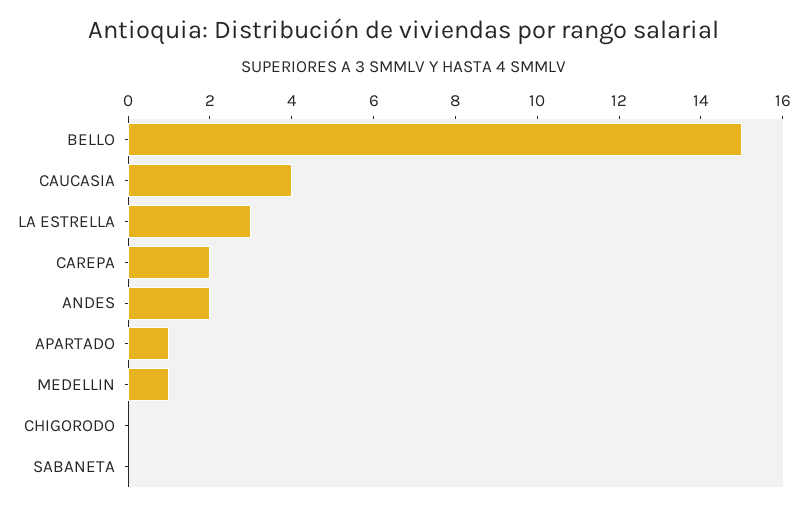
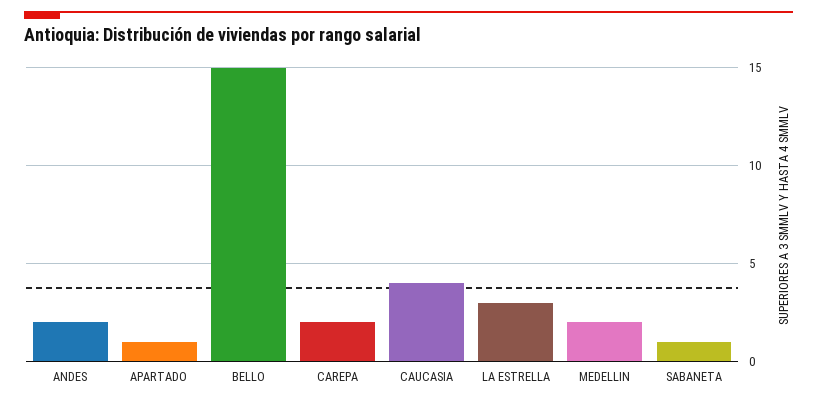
MEDELLIN: 1 -> 2
CHIGORODO: 0 -> none
SABANETA: 0 -> 1

